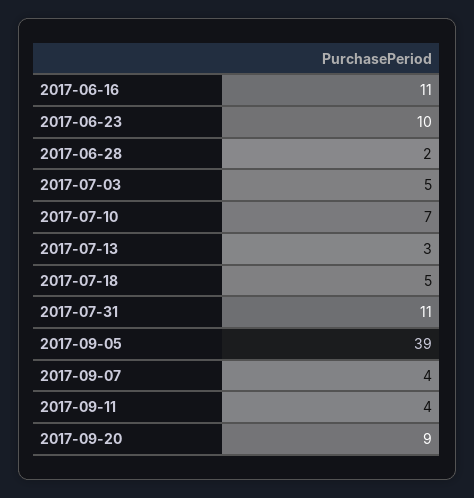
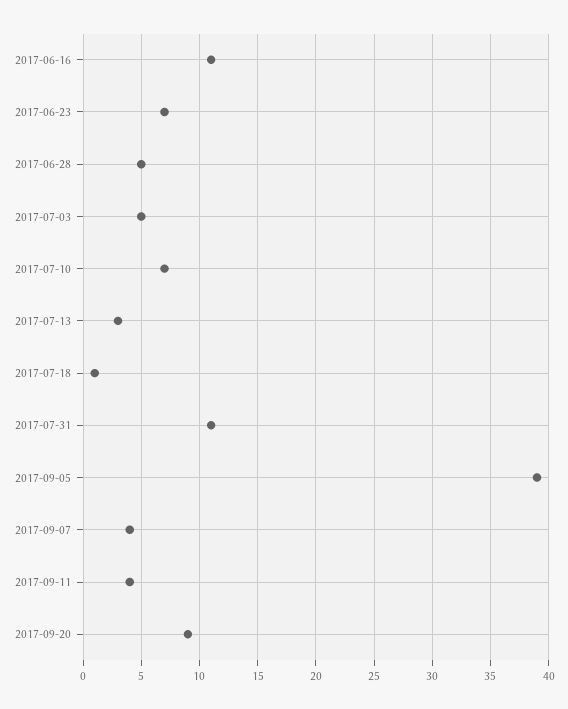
2017-06-23: 10 -> 7
2017-06-28: 2 -> 5
2017-07-18: 5 -> 1

